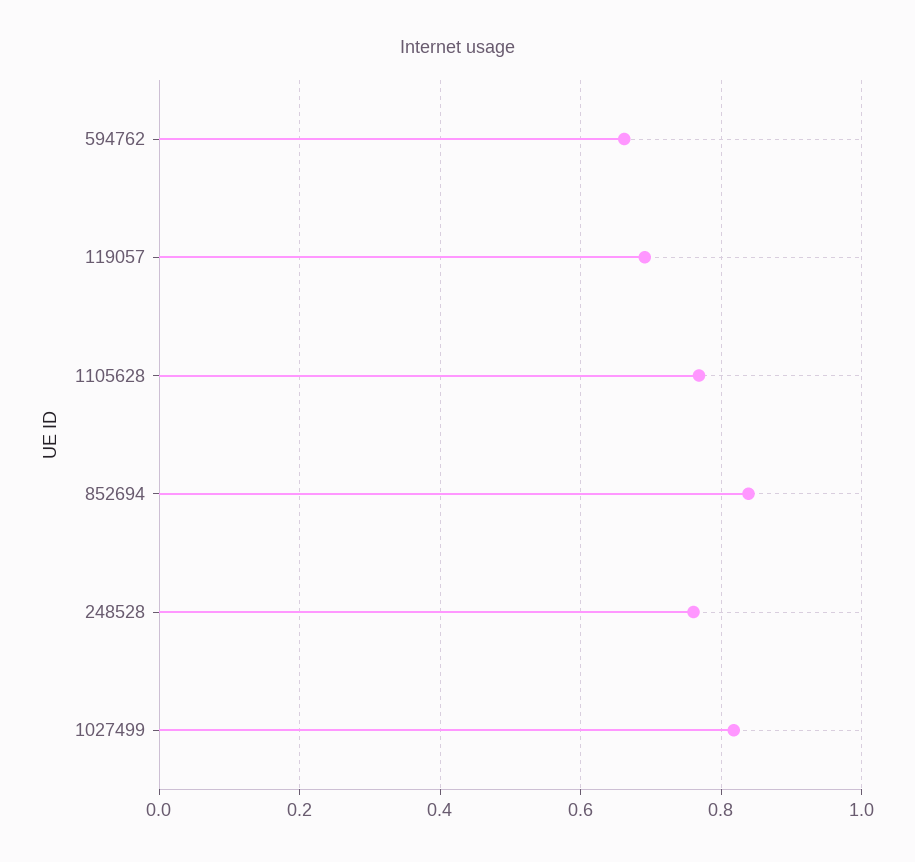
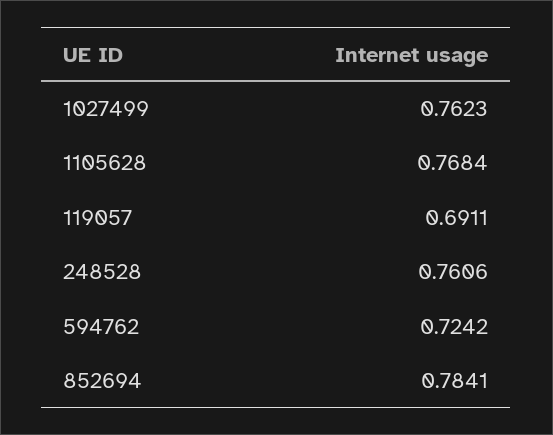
594762: 0.66 -> 0.7242
852694: 0.84 -> 0.7841
1027499: 0.82 -> 0.7623

